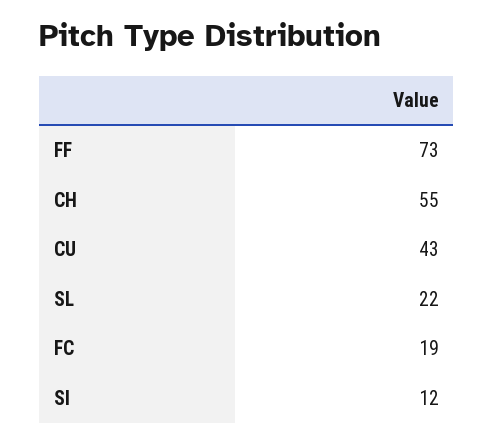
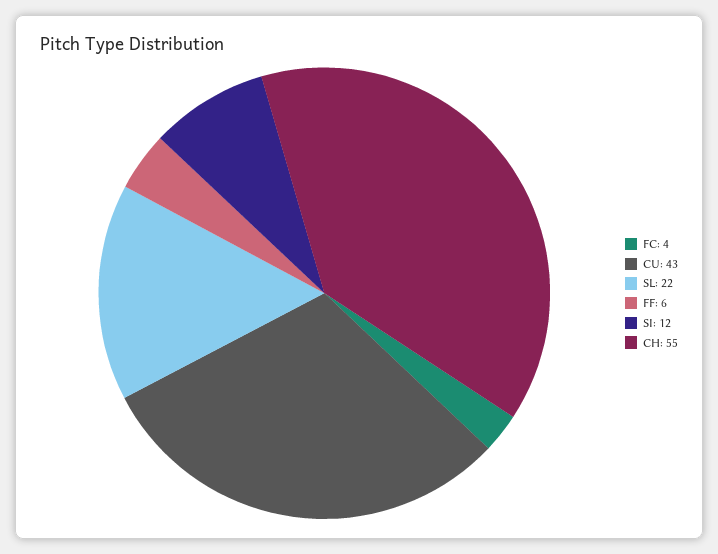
FF: 73 -> 6
FC: 19 -> 4

